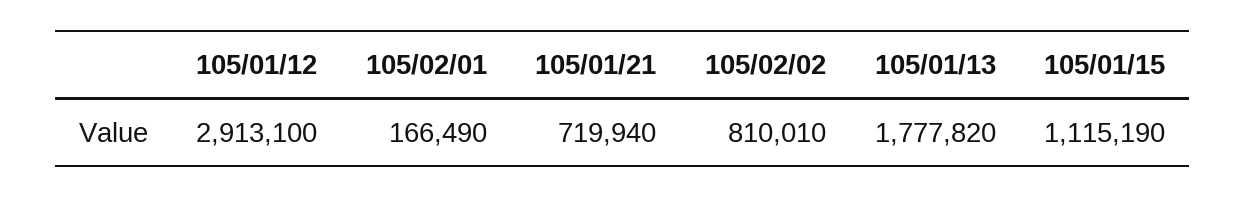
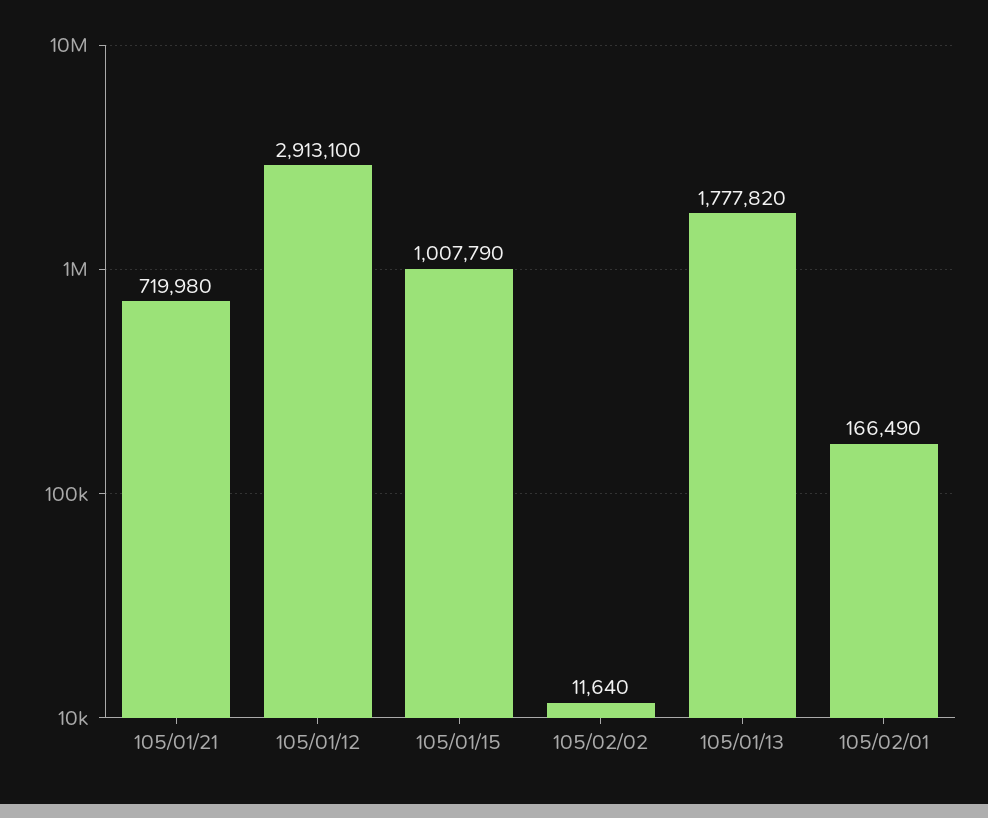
105/01/21: 719940 -> 719980
105/02/02: 810010 -> 11640
105/01/15: 1115190 -> 1007790

